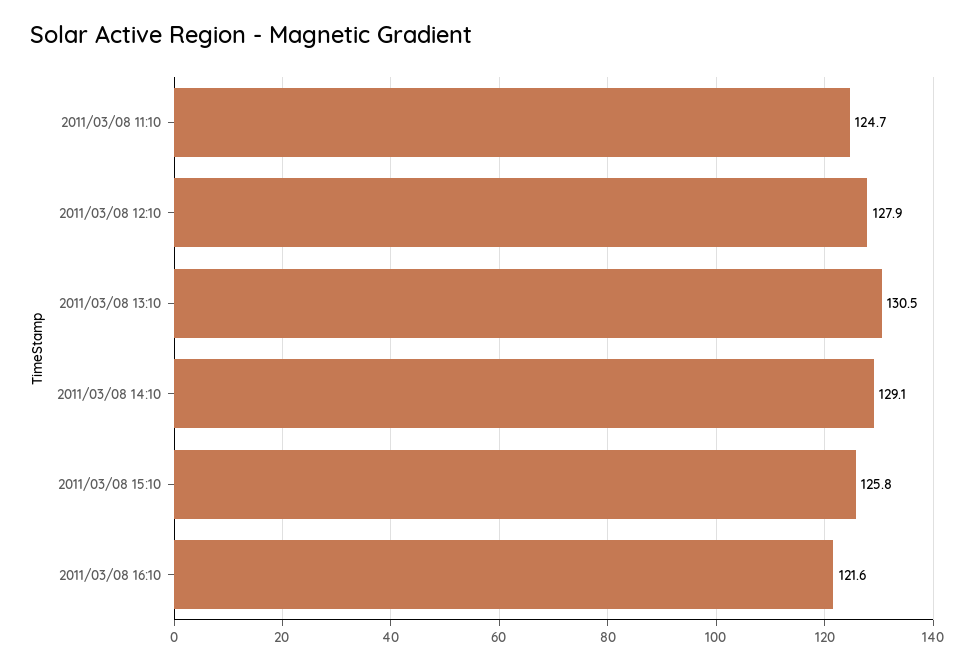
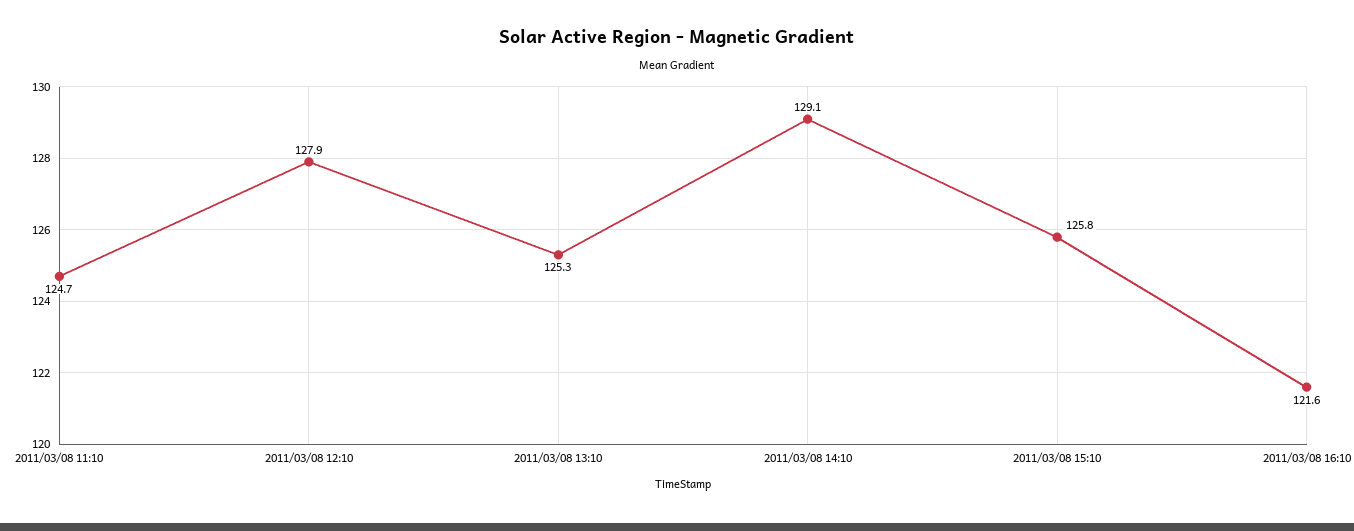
2011/03/08 13:10: 130.5 -> 125.3

